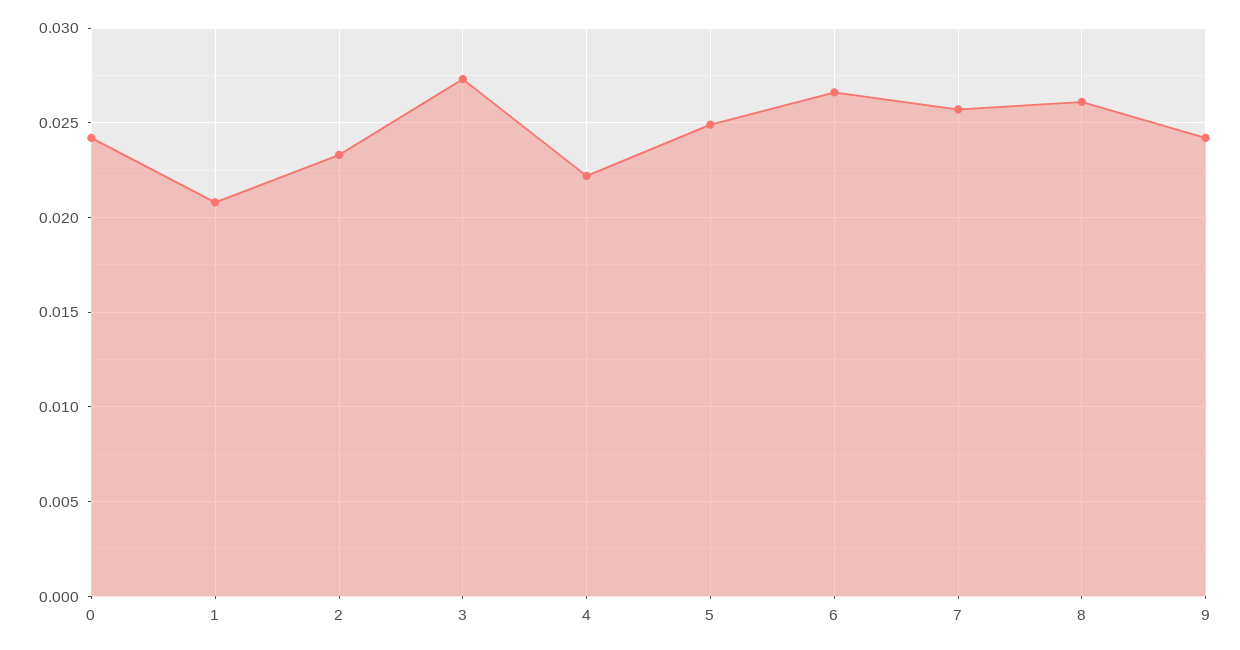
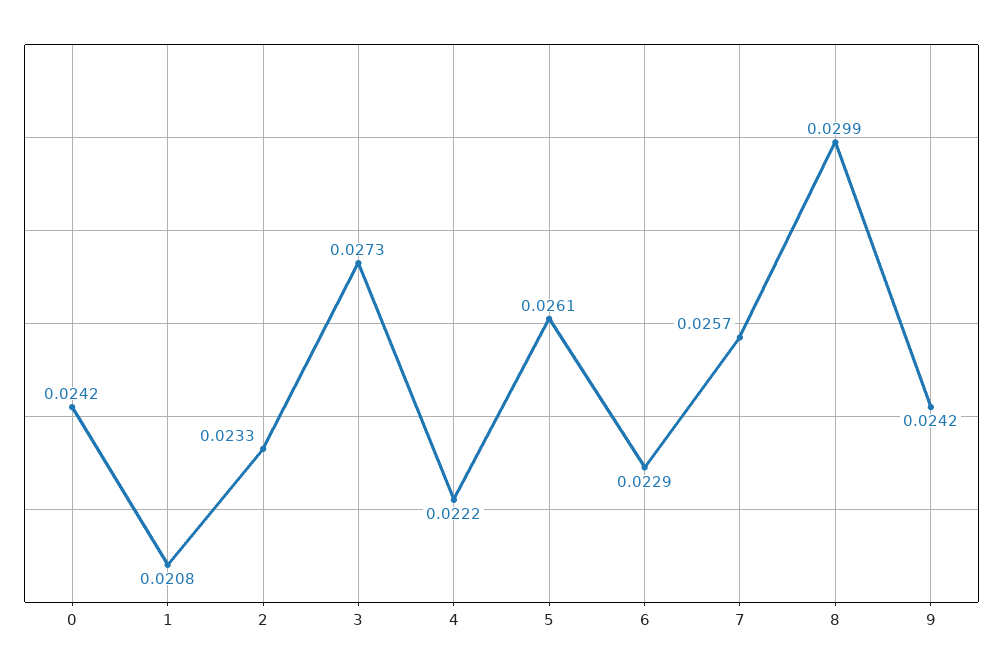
5: 0.025 -> 0.0261
6: 0.0265 -> 0.0229
8: 0.026 -> 0.0299

